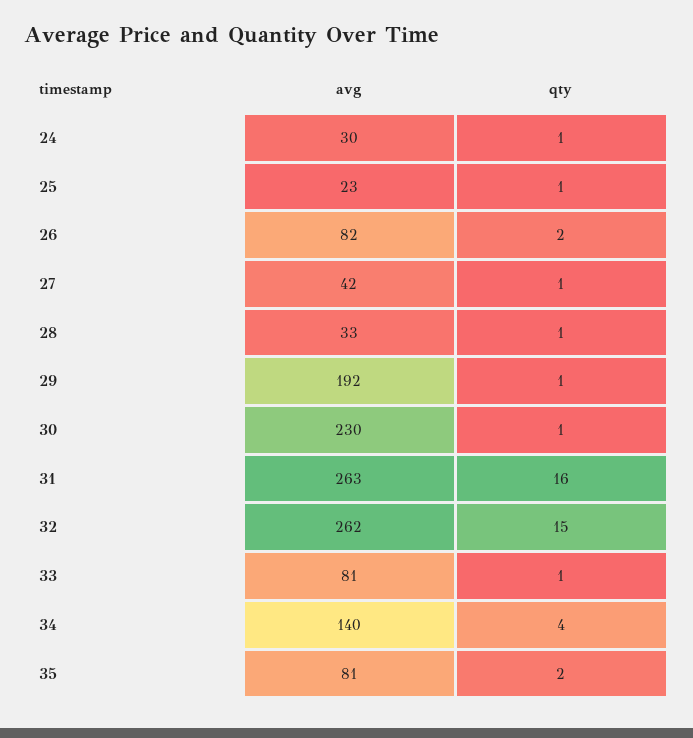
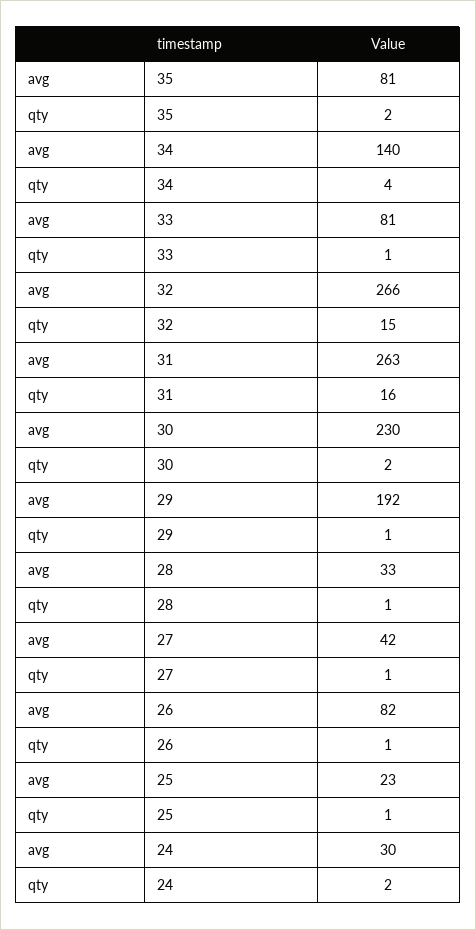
qty, 24: 1 -> 2
qty, 26: 2 -> 1
qty, 30: 1 -> 2
avg, 32: 262 -> 266

